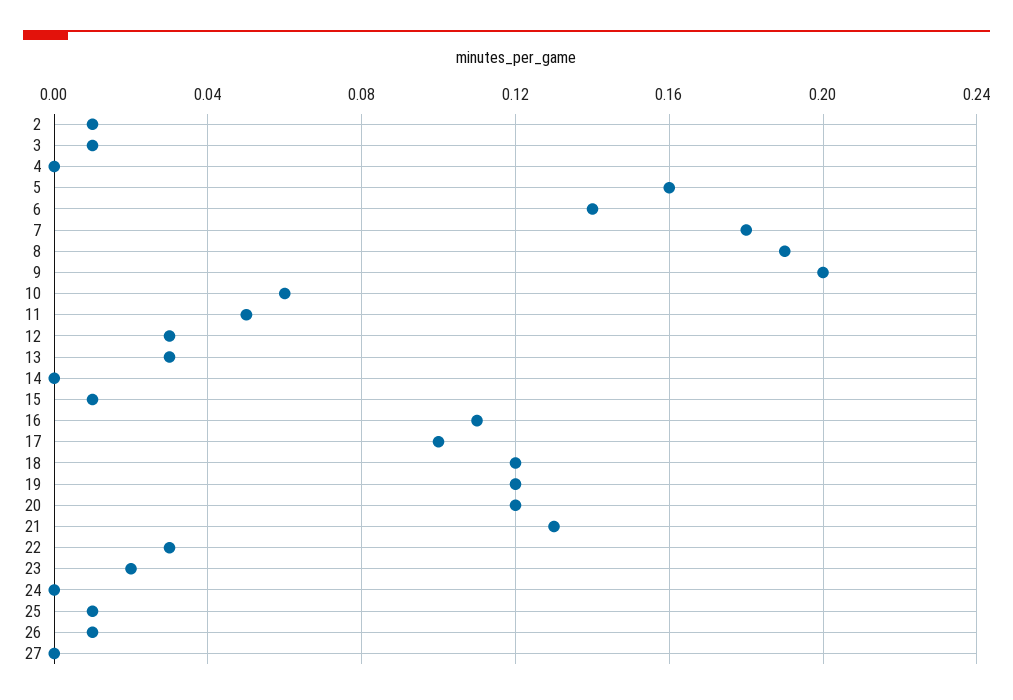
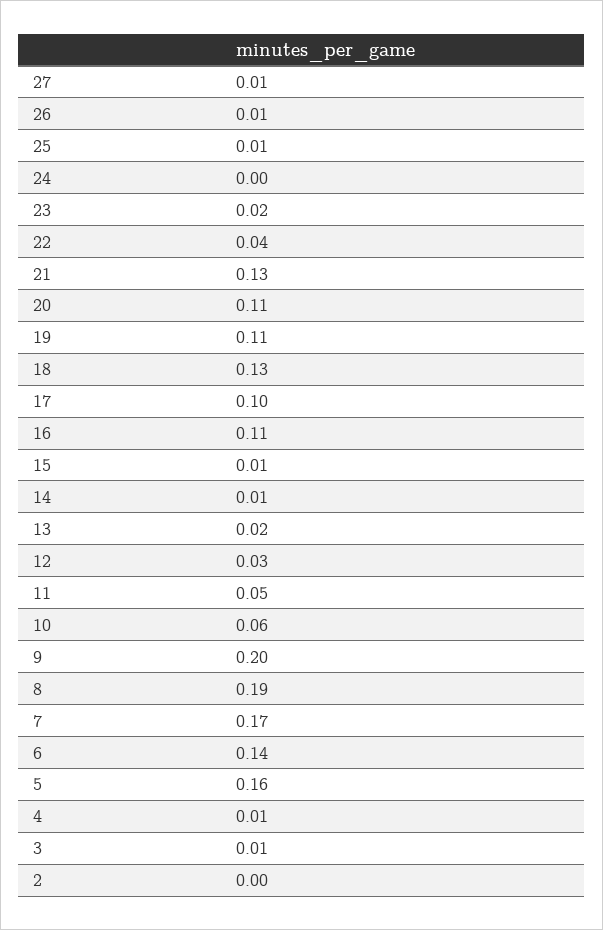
2: 0.01 -> 0
4: 0 -> 0.01
7: 0.18 -> 0.17
13: 0.03 -> 0.02
14: 0 -> 0.01
18: 0.12 -> 0.13
19: 0.12 -> 0.11
20: 0.12 -> 0.11
22: 0.03 -> 0.04
27: 0 -> 0.01

